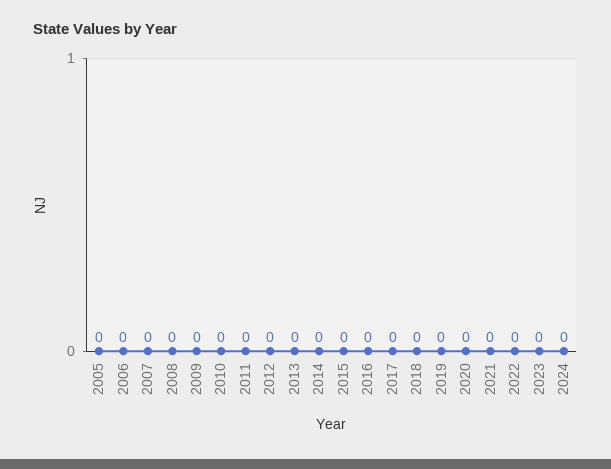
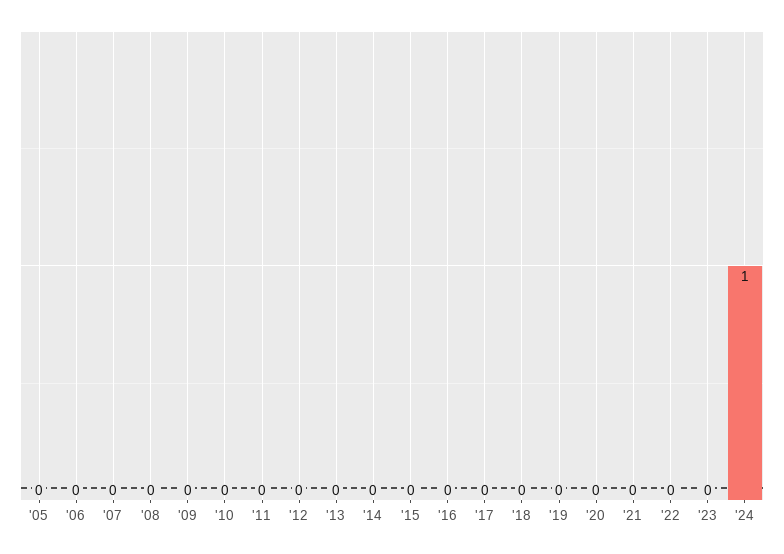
2024: 0 -> 1

